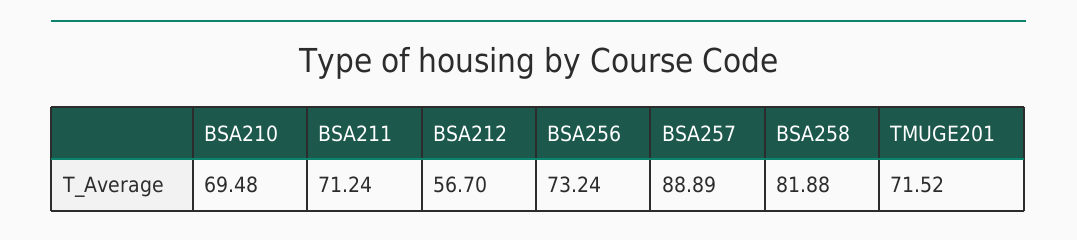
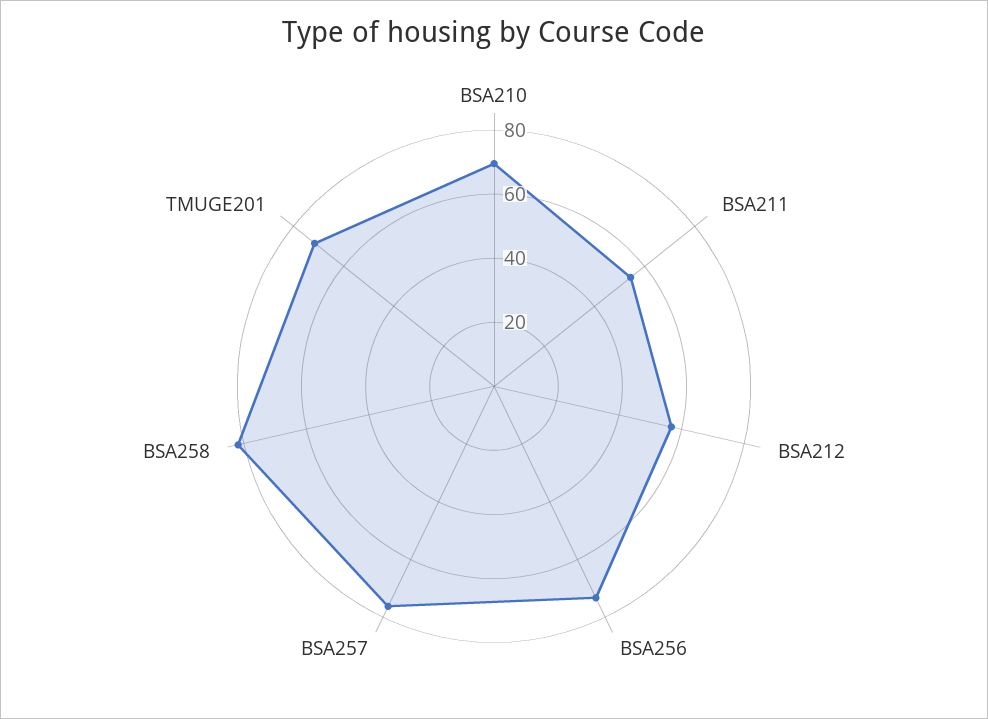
BSA211: 71.24 -> 55
BSA257: 88.89 -> 75

